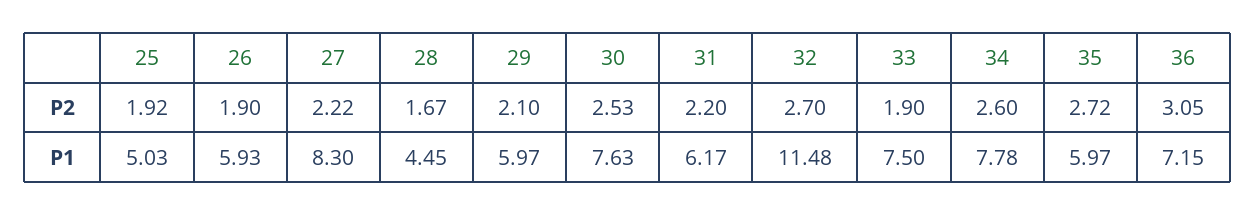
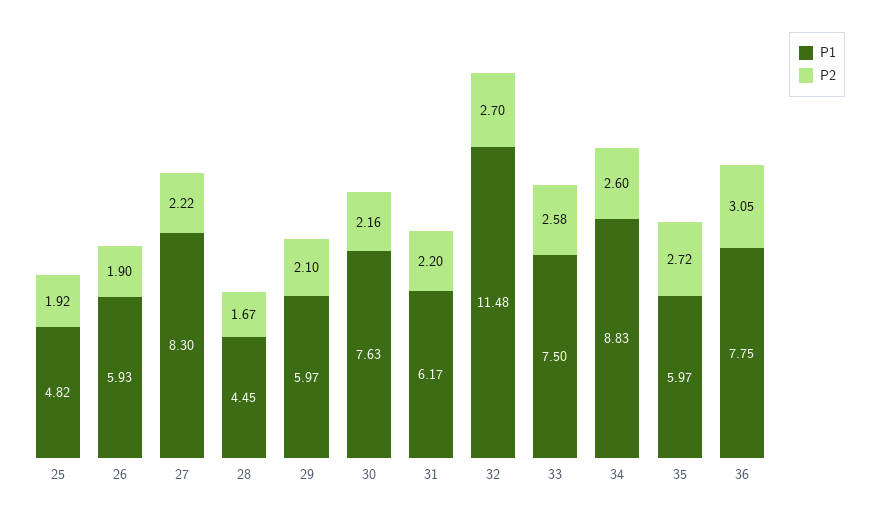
P2, 30: 2.53 -> 2.16
P2, 33: 1.9 -> 2.58
P1, 25: 5.03 -> 4.82
P1, 34: 7.78 -> 8.83
P1, 36: 7.15 -> 7.75

